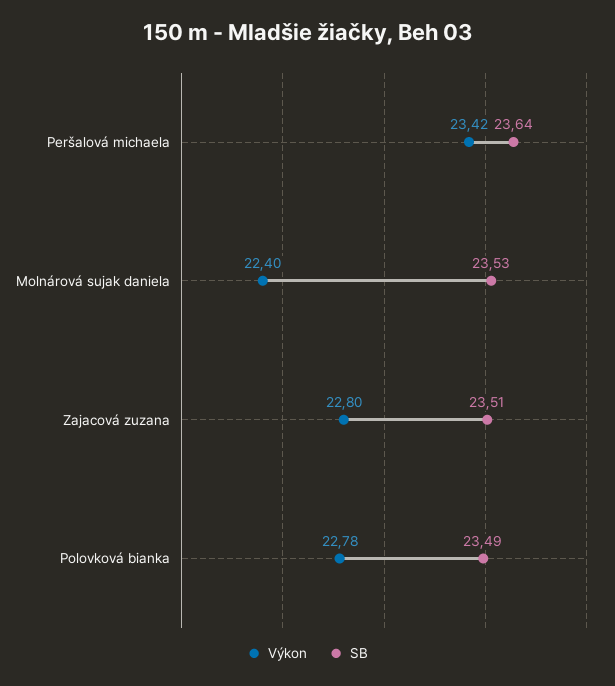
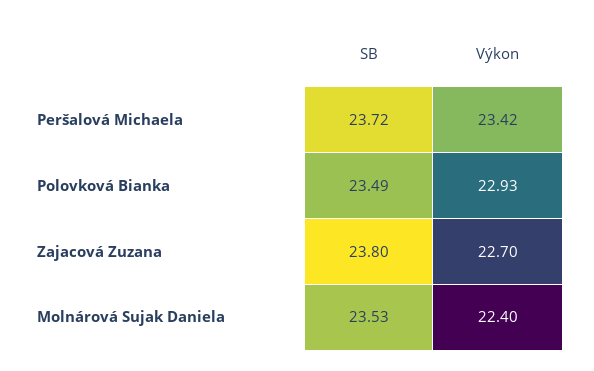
SB, Peršalová michaela: 23.64 -> 23.72
Výkon, Zajacová zuzana: 22.8 -> 22.7
SB, Zajacová zuzana: 23.51 -> 23.8
Výkon, Polovková bianka: 22.78 -> 22.93

